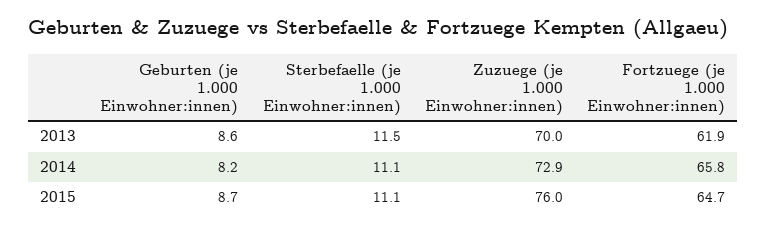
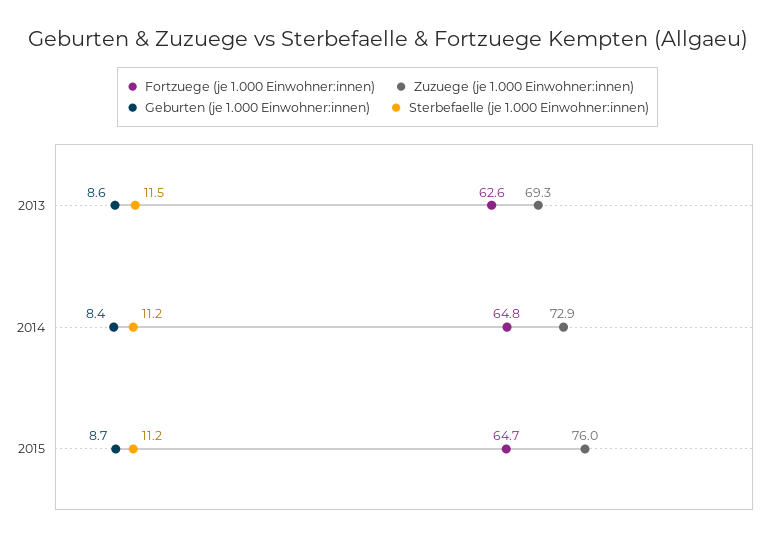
Zuzuege (je 1.000 Einwohner:innen), 2013: 70 -> 69.3
Fortzuege (je 1.000 Einwohner:innen), 2013: 61.9 -> 62.6
Geburten (je 1.000 Einwohner:innen), 2014: 8.2 -> 8.4
Sterbefaelle (je 1.000 Einwohner:innen), 2014: 11.1 -> 11.2
Fortzuege (je 1.000 Einwohner:innen), 2014: 65.8 -> 64.8
Sterbefaelle (je 1.000 Einwohner:innen), 2015: 11.1 -> 11.2

